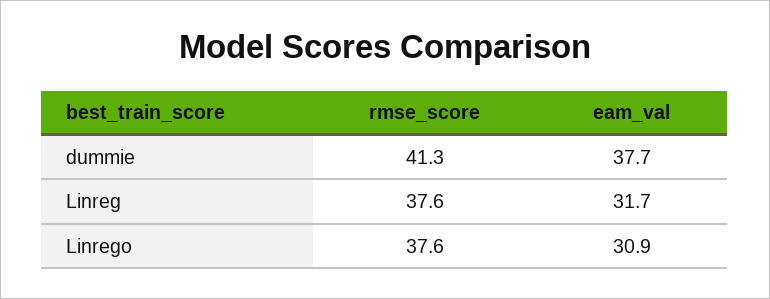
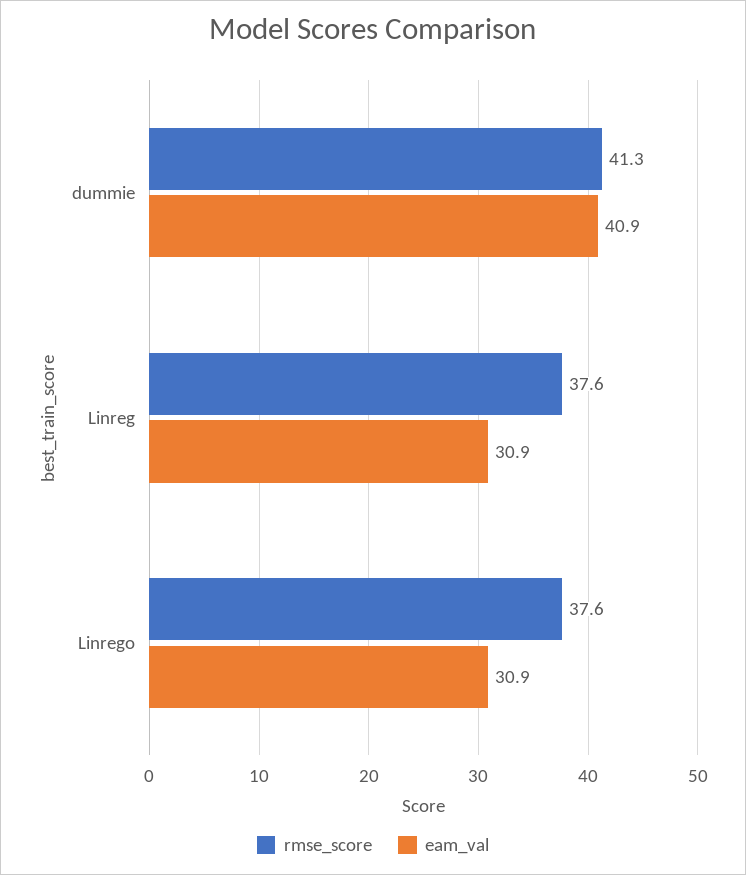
eam_val, dummie: 37.7 -> 40.9
eam_val, Linreg: 31.7 -> 30.9

